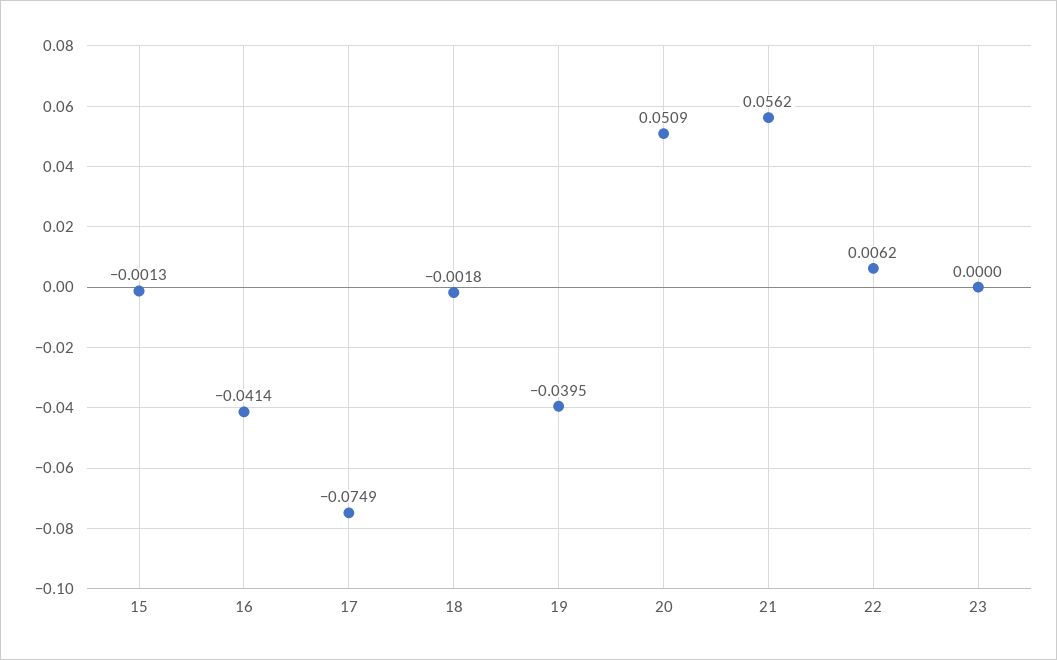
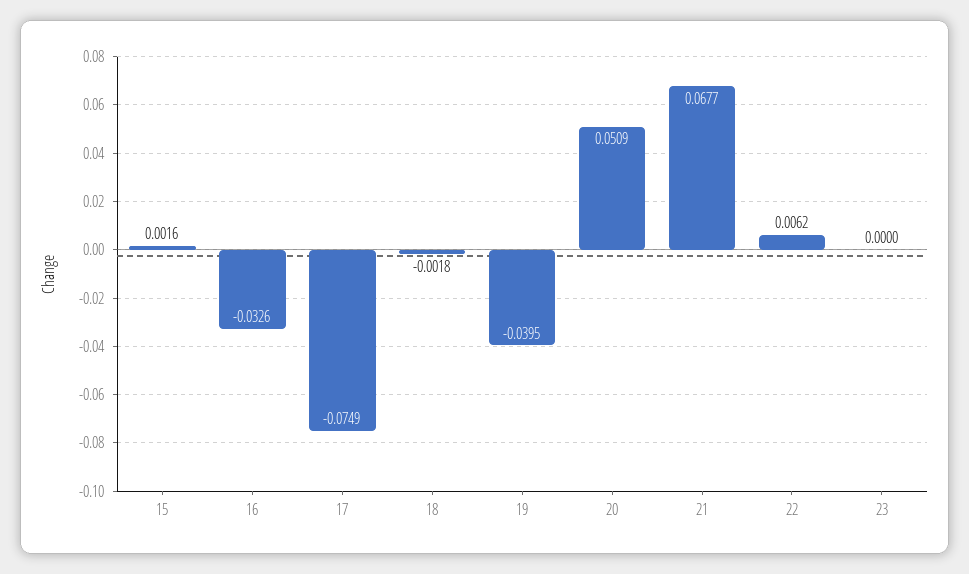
15: -0.0013 -> 0.0016
16: -0.0414 -> -0.0326
21: 0.0562 -> 0.0677

